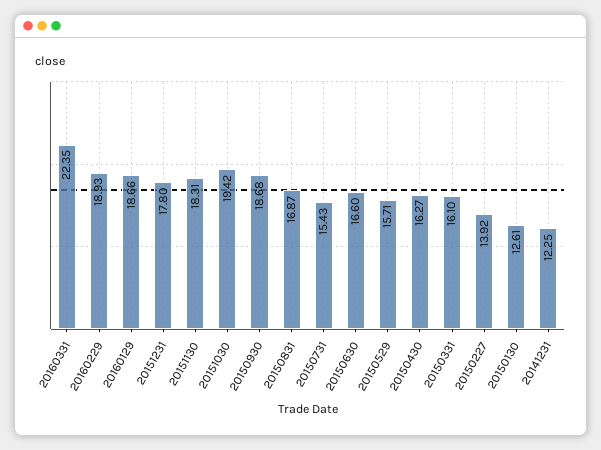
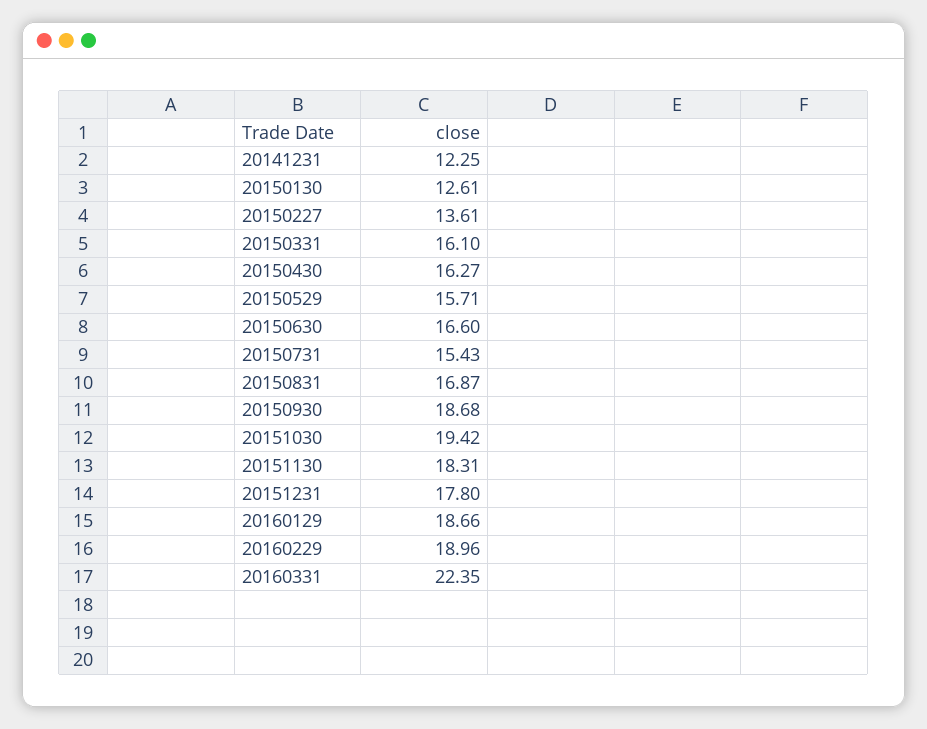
20160229: 18.93 -> 18.96
20150227: 13.92 -> 13.61

